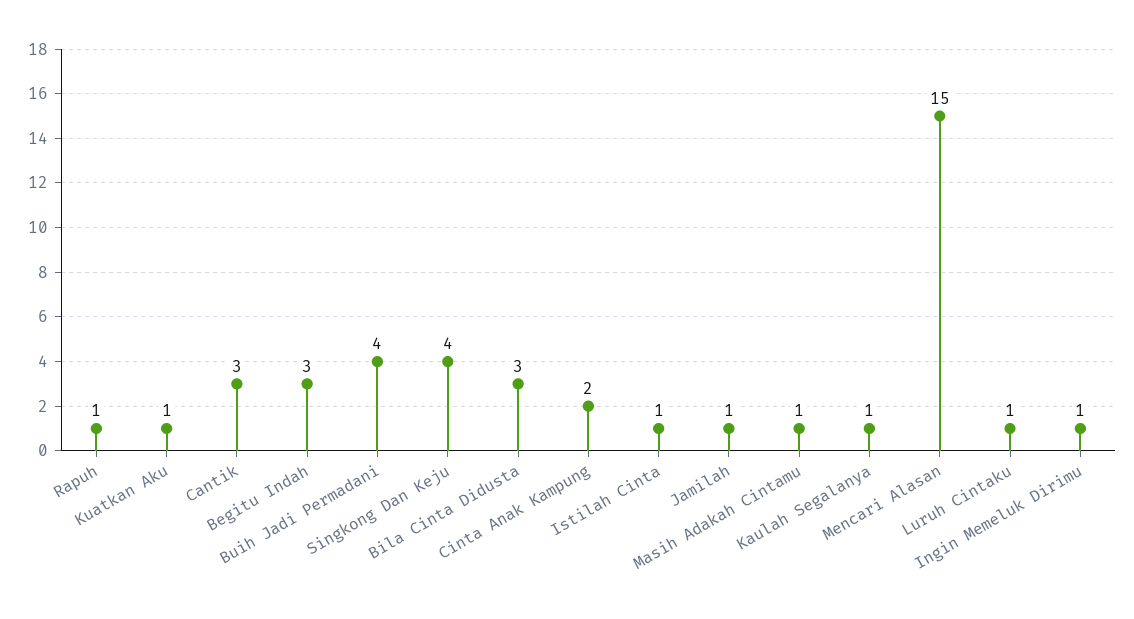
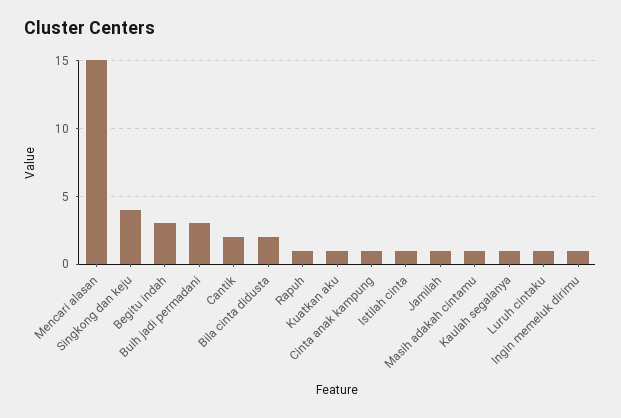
Cantik: 3 -> 2
Buih Jadi Permadani: 4 -> 3
Bila Cinta Didusta: 3 -> 2
Cinta Anak Kampung: 2 -> 1

